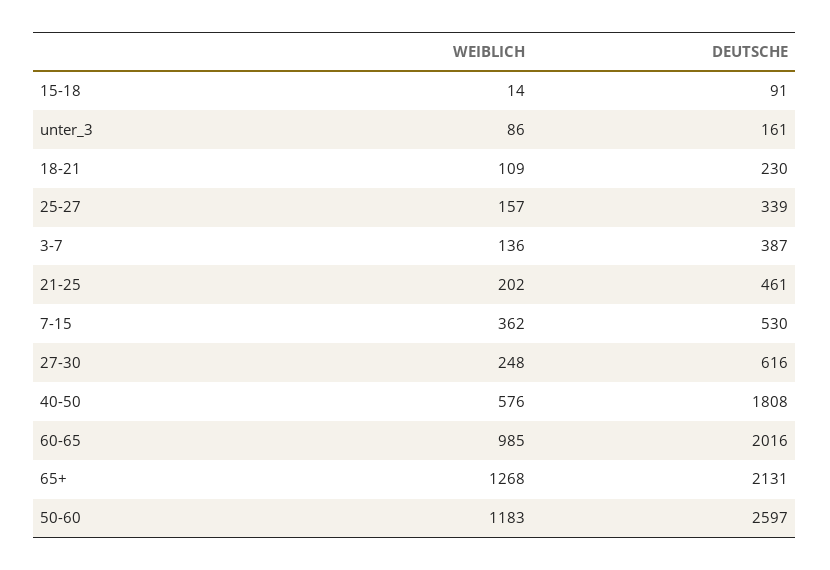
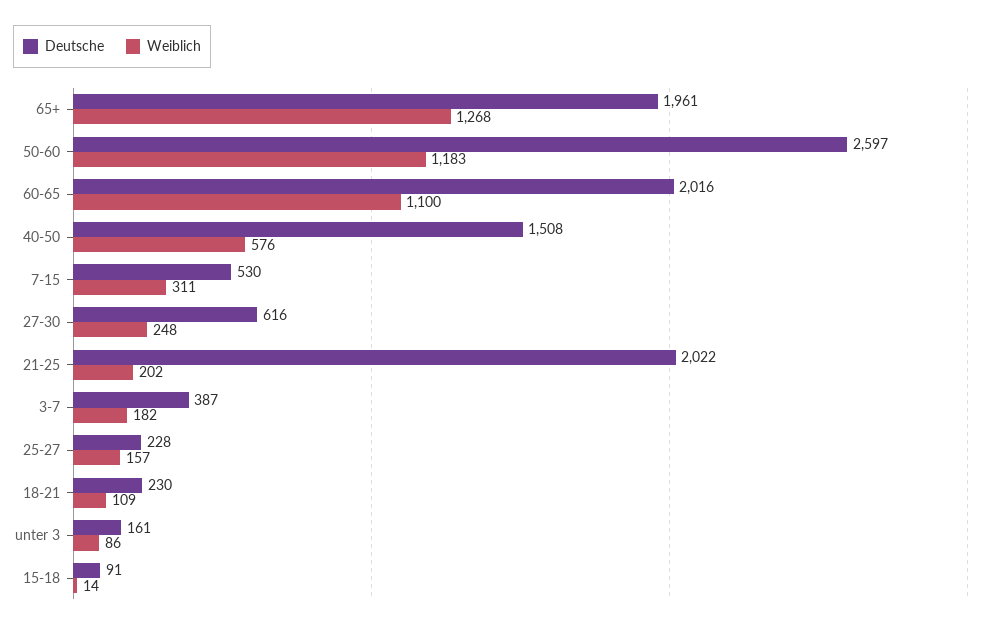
DEUTSCHE, 25-27: 339 -> 228
WEIBLICH, 3-7: 136 -> 182
DEUTSCHE, 21-25: 461 -> 2022
WEIBLICH, 7-15: 362 -> 311
DEUTSCHE, 40-50: 1808 -> 1508
WEIBLICH, 60-65: 985 -> 1100
DEUTSCHE, 65+: 2131 -> 1961

